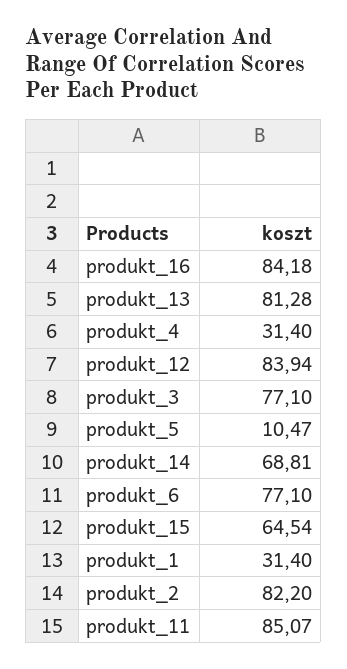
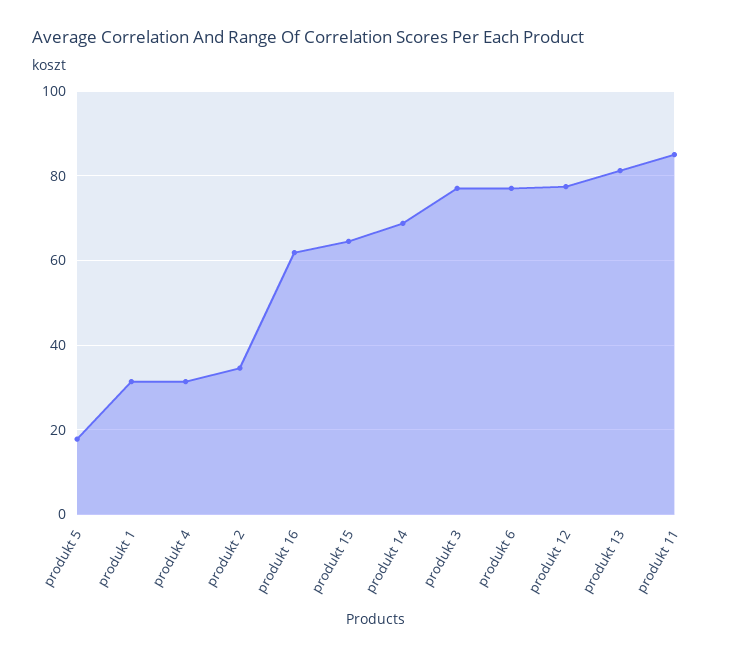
produkt_16: 84.18 -> 62
produkt_12: 83.94 -> 78
produkt_5: 10.47 -> 18
produkt_2: 82.2 -> 34

